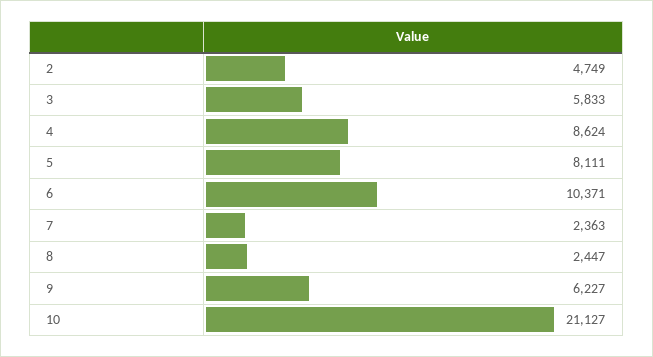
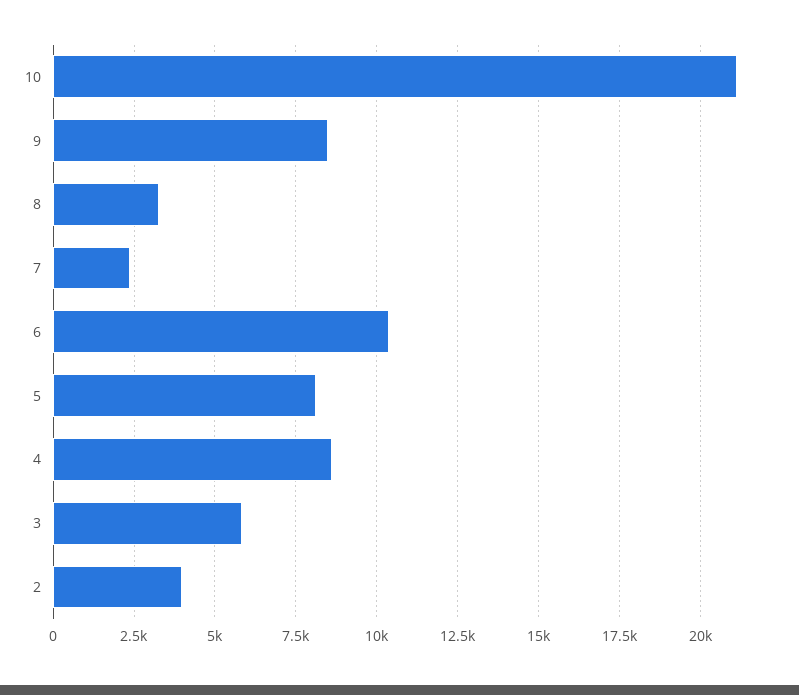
2: 4749 -> 4000
8: 2447 -> 3250
9: 6227 -> 8500

